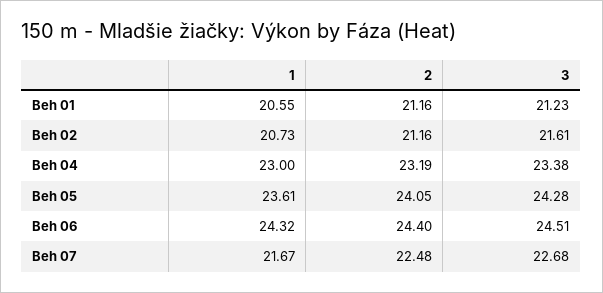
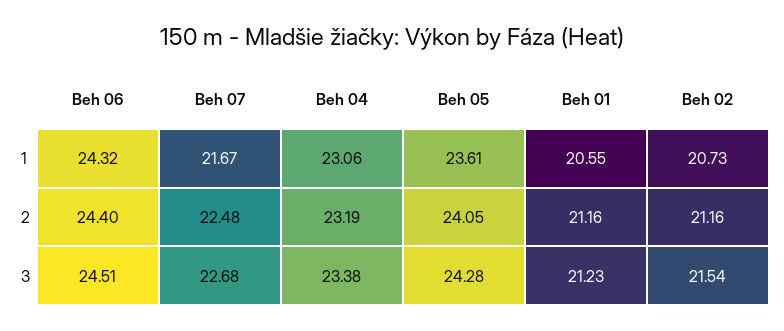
3, Beh 02: 21.61 -> 21.54
1, Beh 04: 23 -> 23.06

